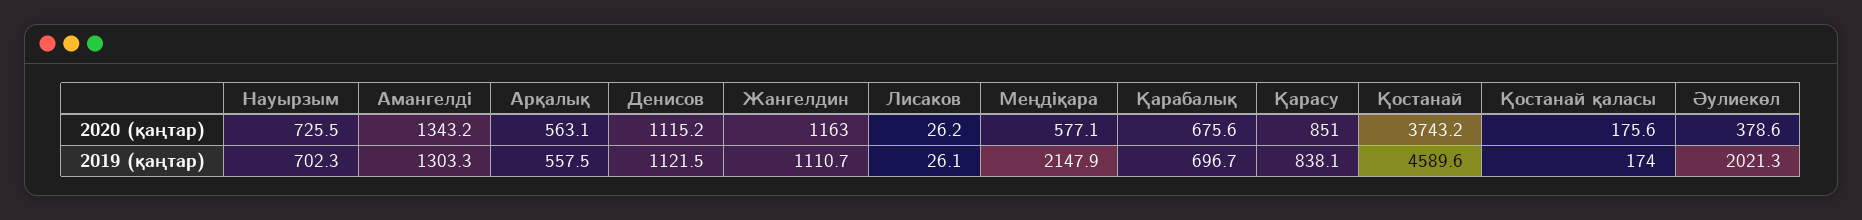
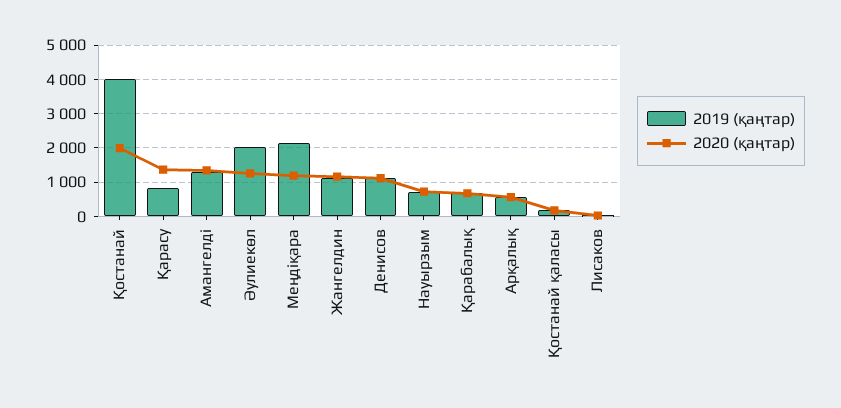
2020 (қаңтар), Меңдіқара: 577.1 -> 1200
2020 (қаңтар), Қарасу: 851 -> 1400
2020 (қаңтар), Қостанай: 3743.2 -> 2000
2020 (қаңтар), Әулиекөл: 378.6 -> 1200
2019 (қаңтар), Қостанай: 4589.6 -> 4000

